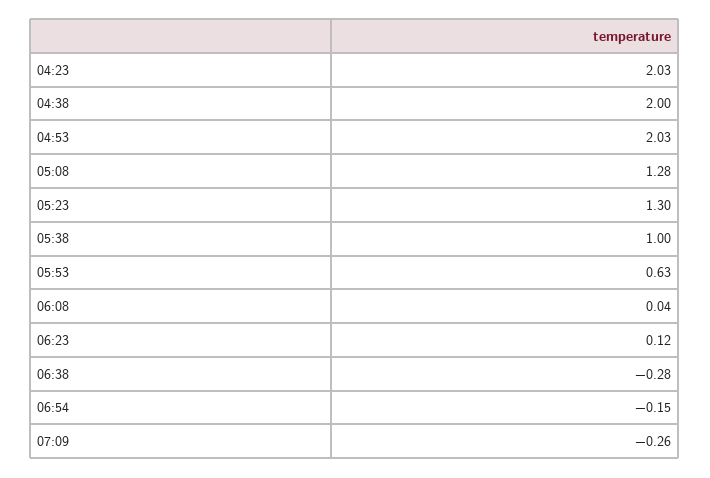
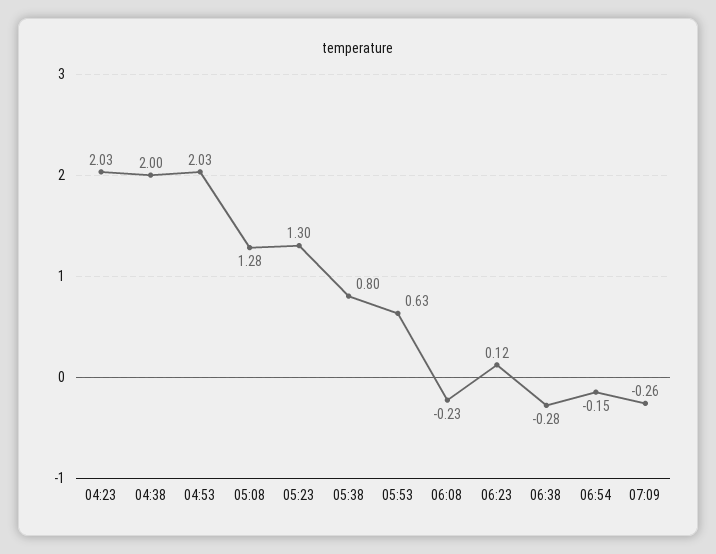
05:38: 1 -> 0.8
06:08: 0.04 -> -0.23

